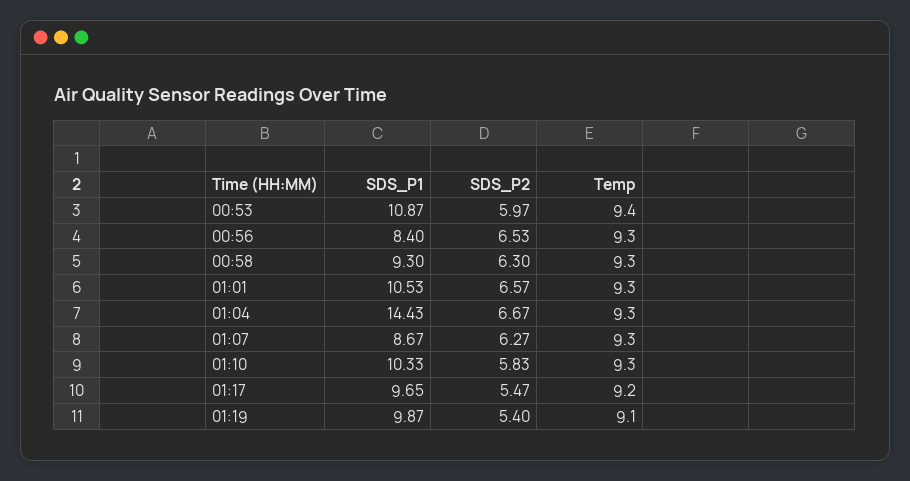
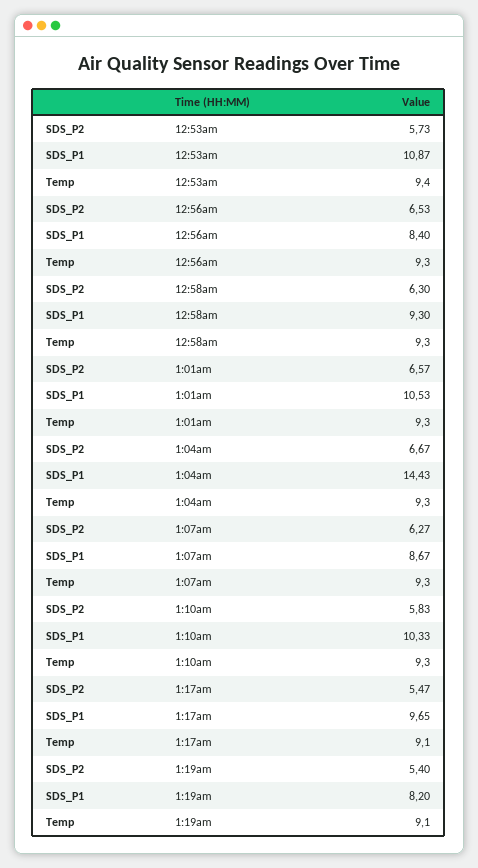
SDS_P2, 00:53: 5.97 -> 5.73
Temp, 01:17: 9.2 -> 9.1
SDS_P1, 01:19: 9.87 -> 8.2

